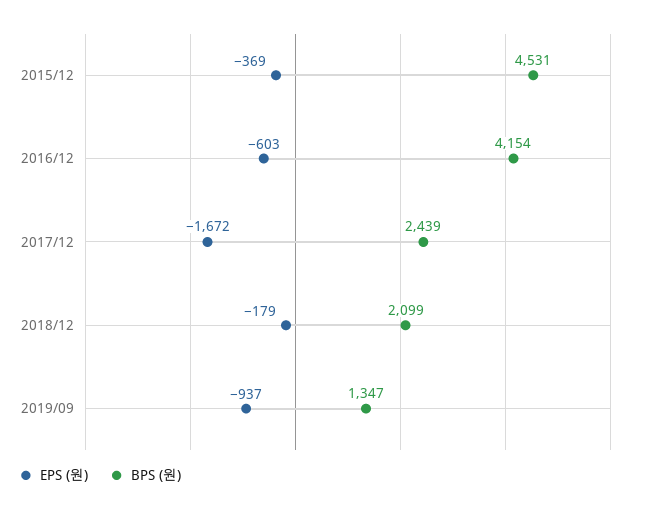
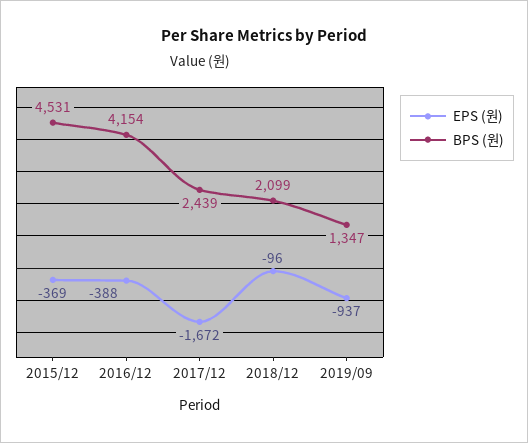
EPS (원), 2016/12: -603 -> -388
EPS (원), 2018/12: -179 -> -96

